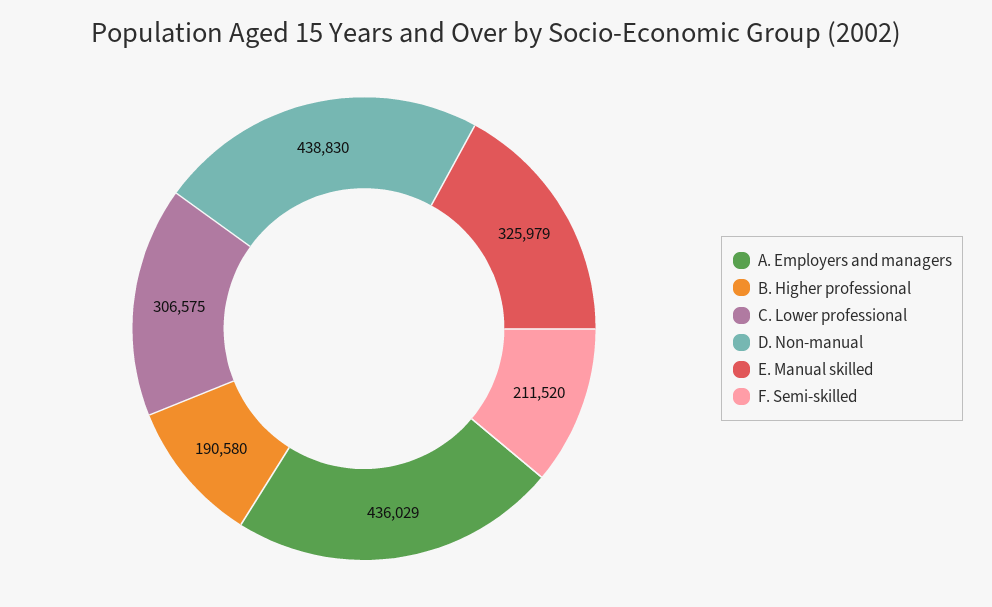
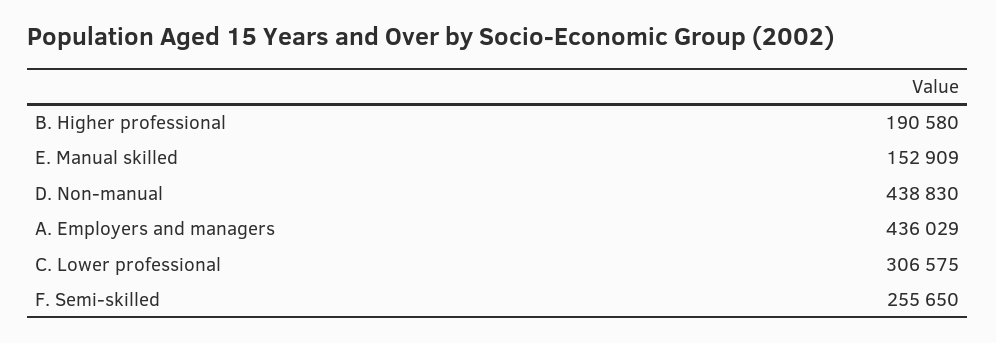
E. Manual skilled: 325979 -> 152909
F. Semi-skilled: 211520 -> 255650

